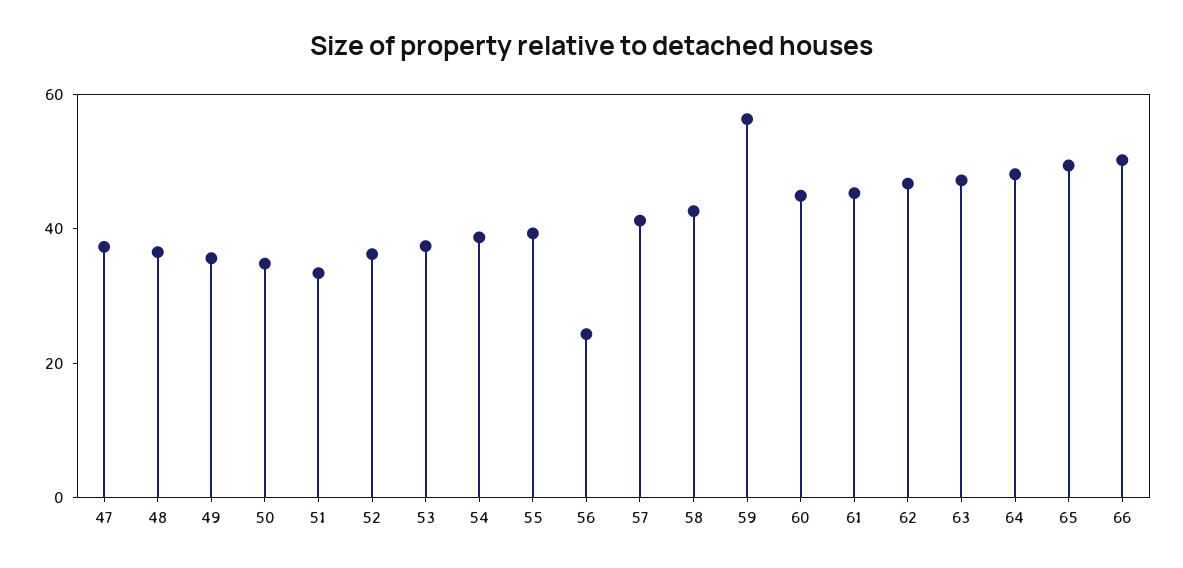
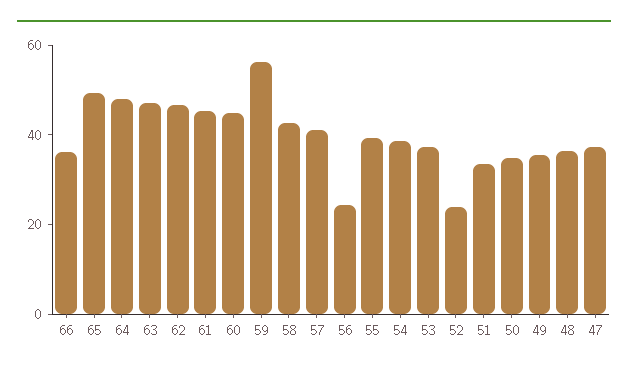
52: 35 -> 25
66: 50 -> 35

